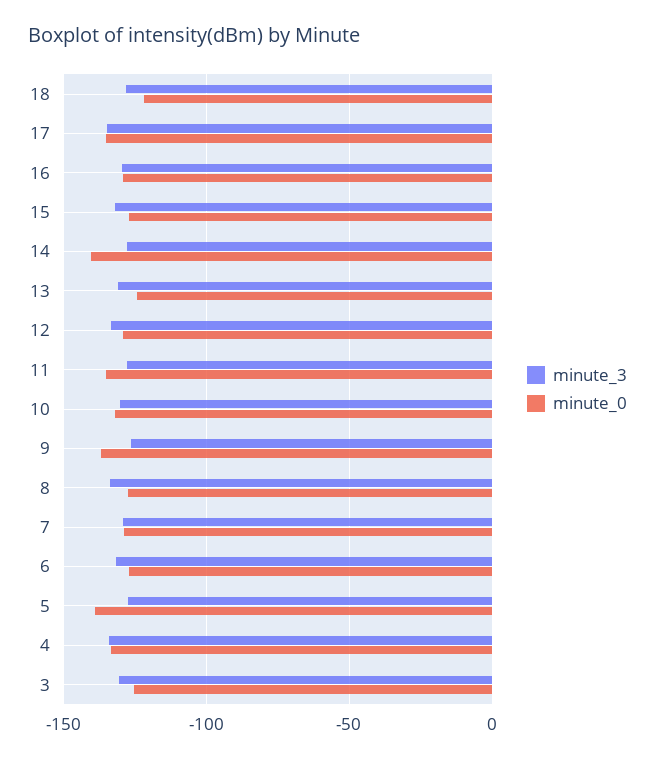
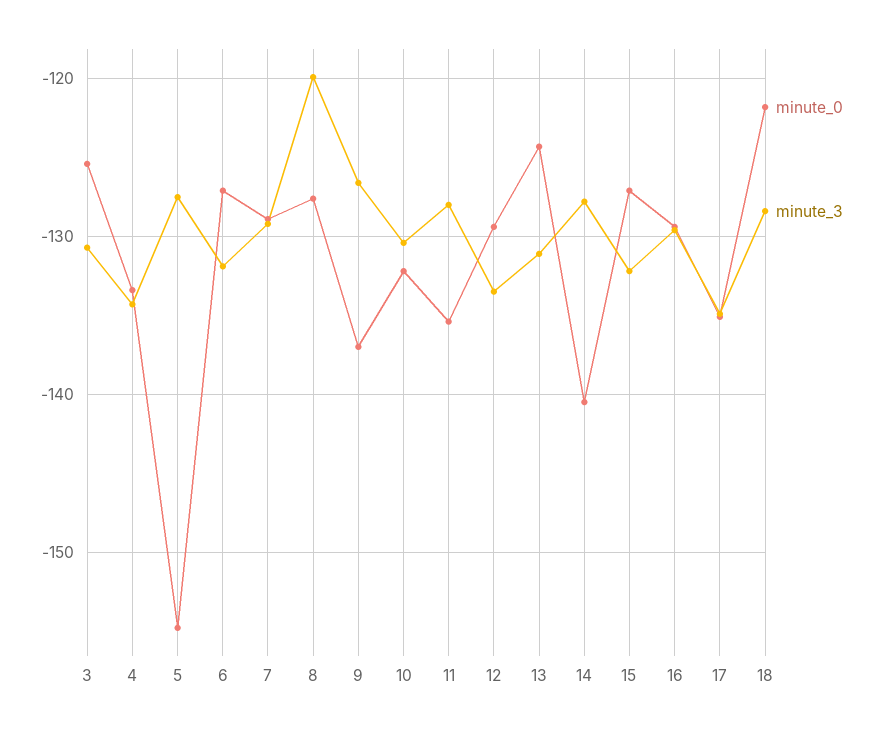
minute_3, 8: -135 -> -120
minute_0, 5: -140 -> -155

